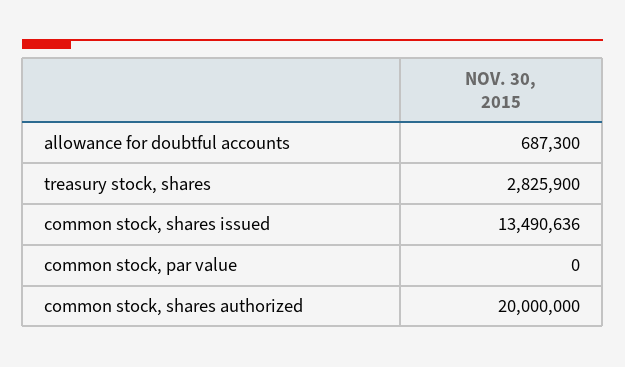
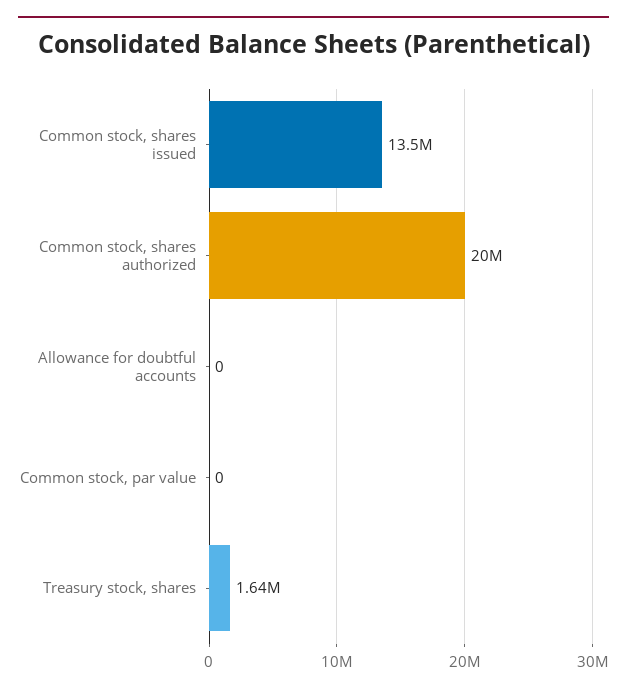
allowance for doubtful accounts: 687300 -> 0
treasury stock, shares: 2825900 -> 1640000

